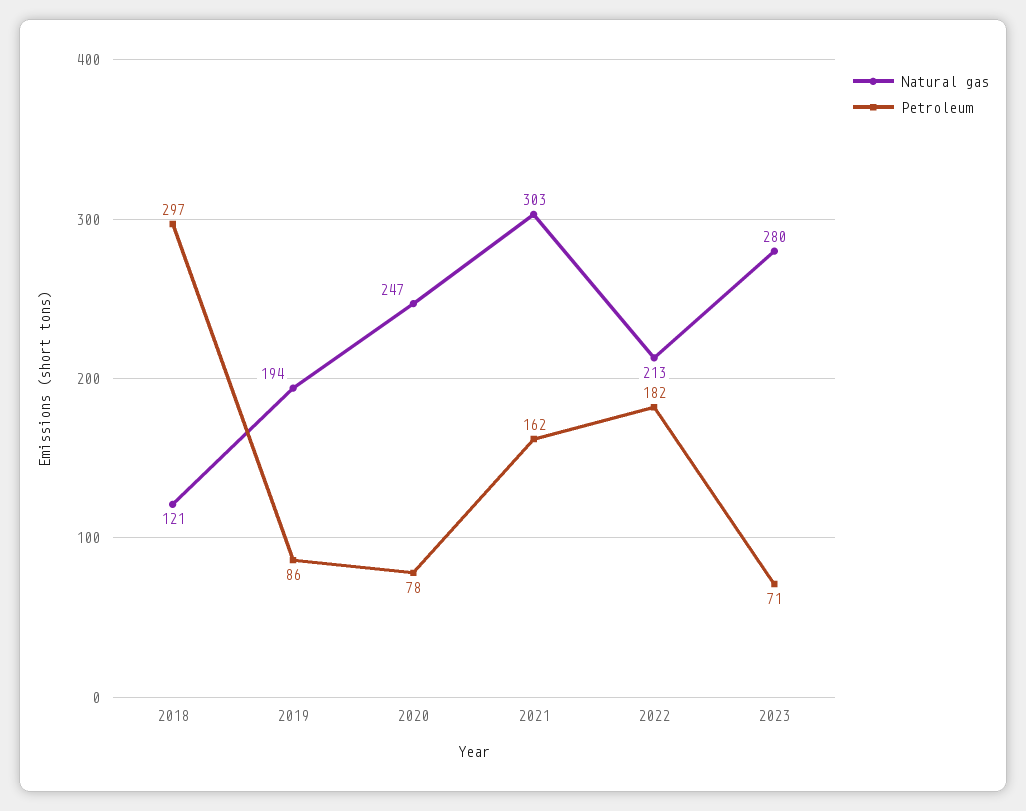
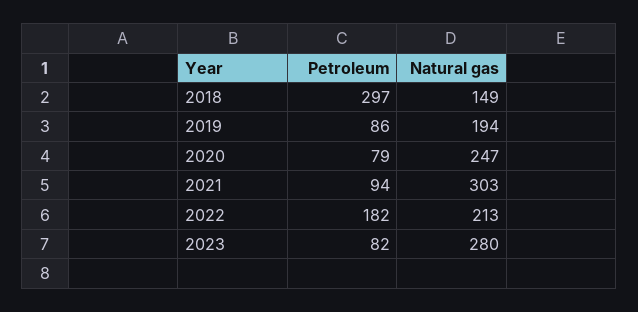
Natural gas, 2018: 121 -> 149
Petroleum, 2020: 78 -> 79
Petroleum, 2021: 162 -> 94
Petroleum, 2023: 71 -> 82

